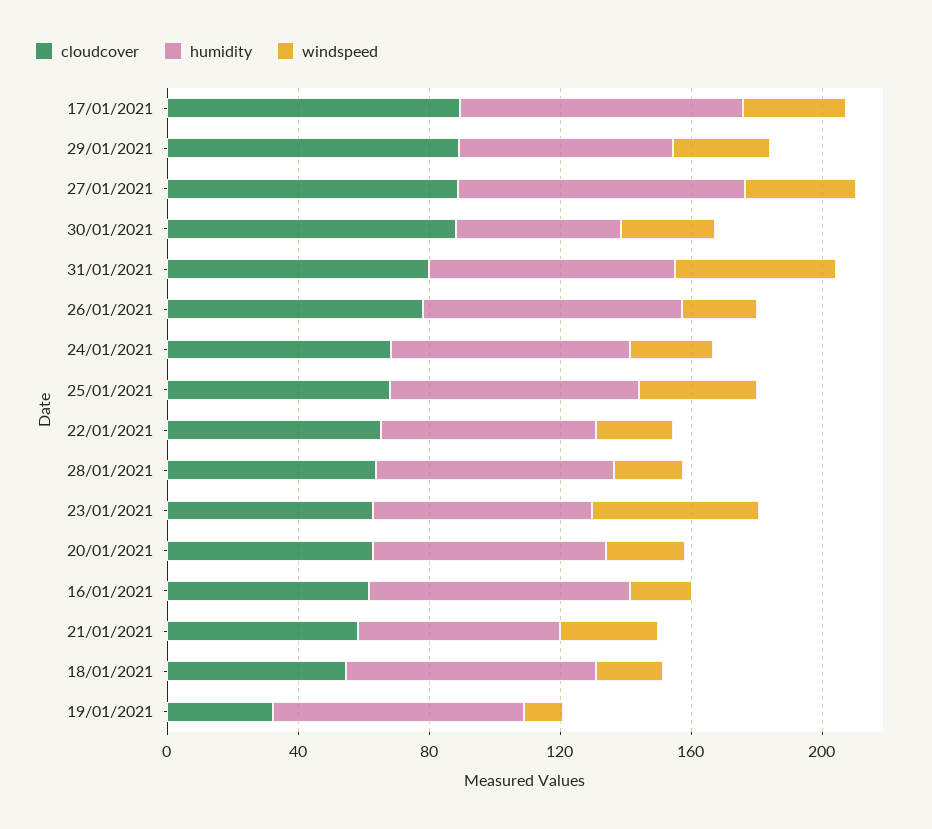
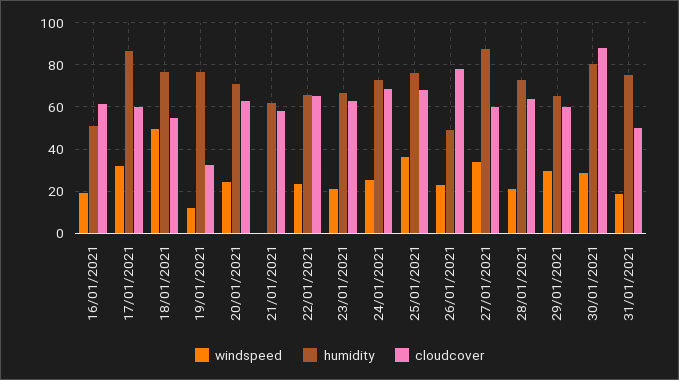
cloudcover, 17/01/2021: 90 -> 60
cloudcover, 29/01/2021: 90 -> 60
cloudcover, 27/01/2021: 90 -> 60
humidity, 30/01/2021: 50 -> 80
cloudcover, 31/01/2021: 80 -> 50
windspeed, 31/01/2021: 50 -> 20
humidity, 26/01/2021: 80 -> 50
windspeed, 23/01/2021: 50 -> 20
humidity, 16/01/2021: 80 -> 50
windspeed, 21/01/2021: 30 -> 0
windspeed, 18/01/2021: 20 -> 50

